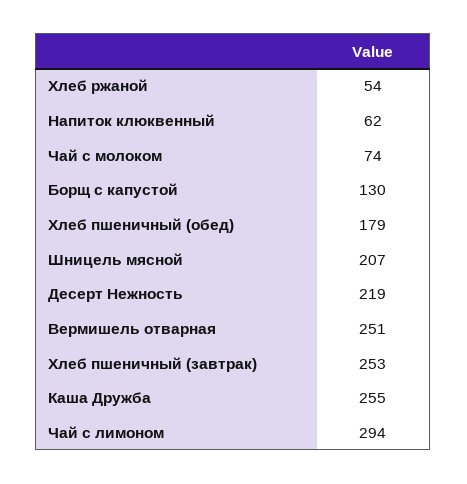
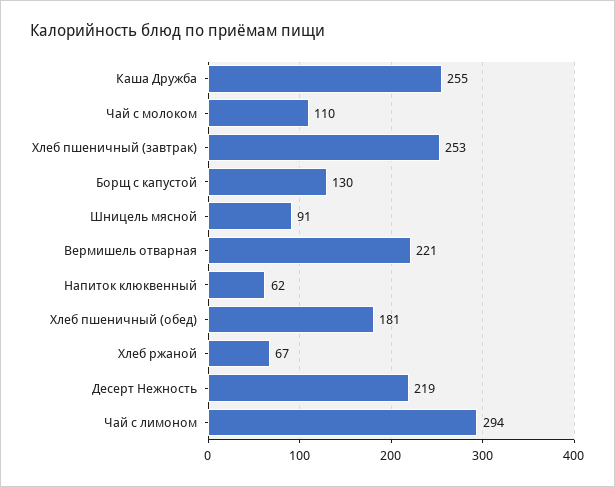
Хлеб ржаной: 54 -> 67
Чай с молоком: 74 -> 110
Хлеб пшеничный (обед): 179 -> 181
Шницель мясной: 207 -> 91
Вермишель отварная: 251 -> 221

